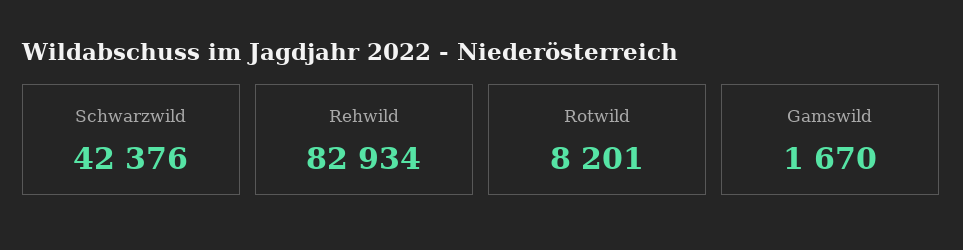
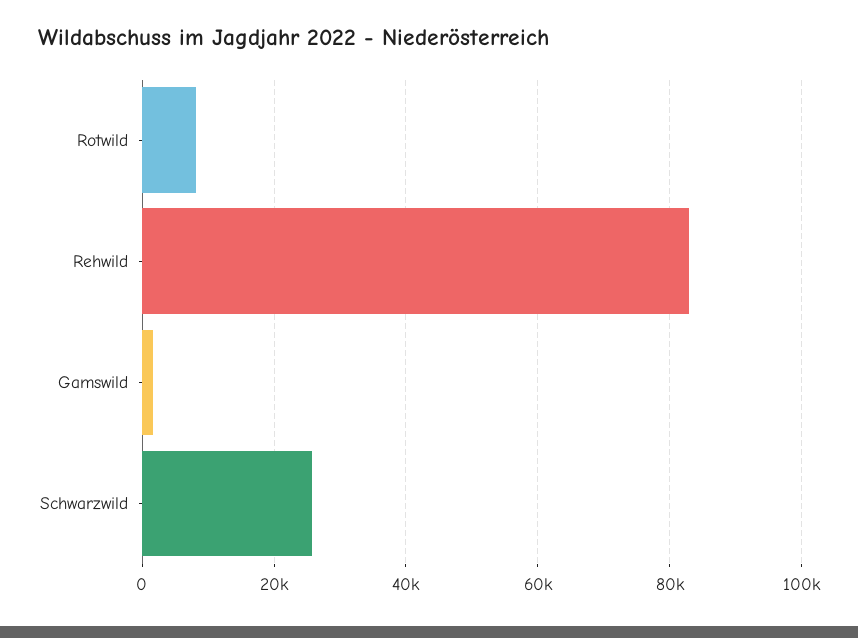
Schwarzwild: 42376 -> 26000

